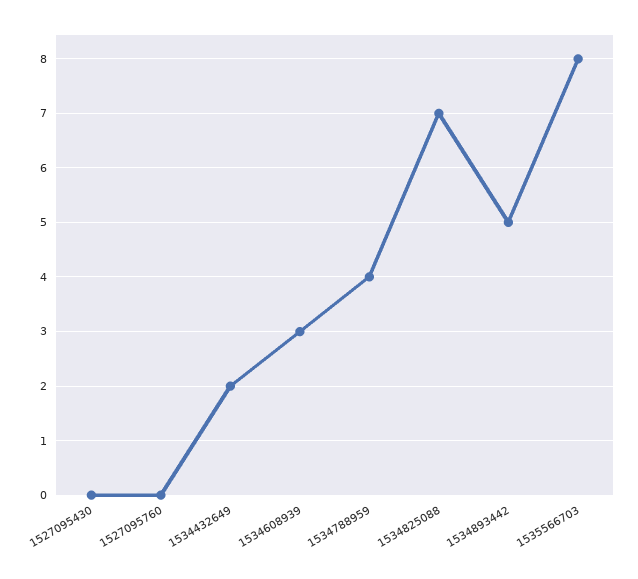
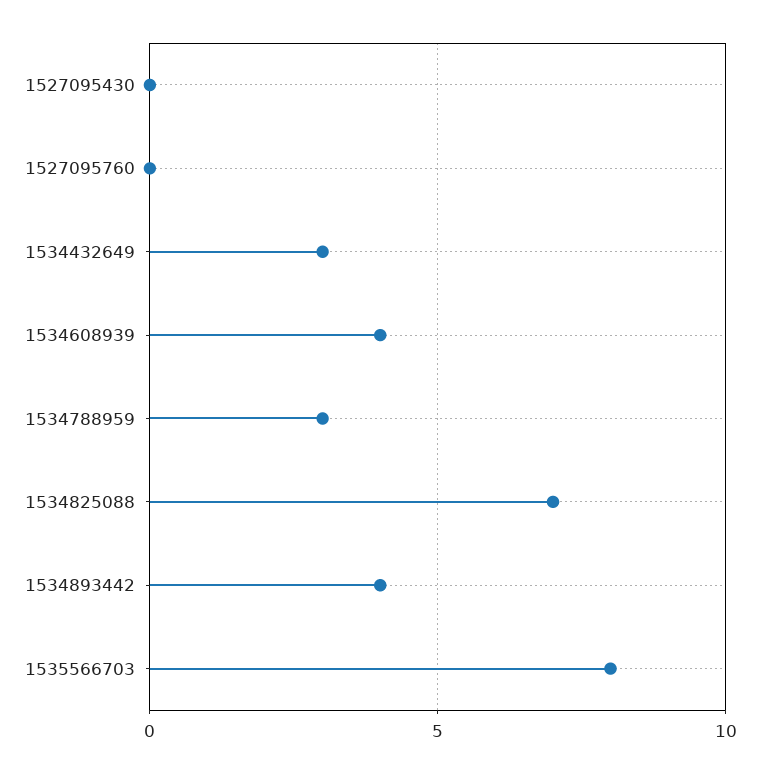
1534432649: 2 -> 3
1534608939: 3 -> 4
1534788959: 4 -> 3
1534893442: 5 -> 4

